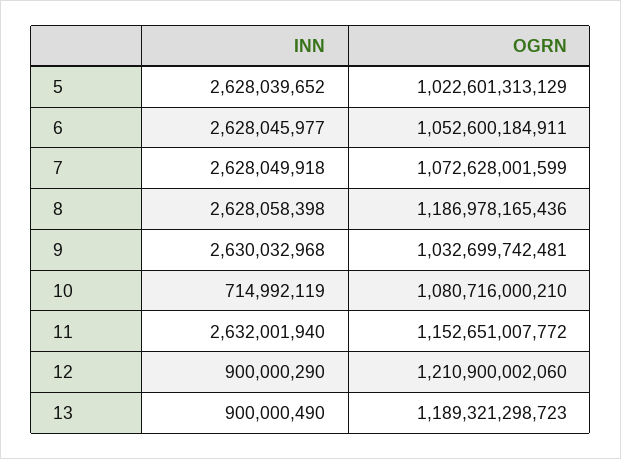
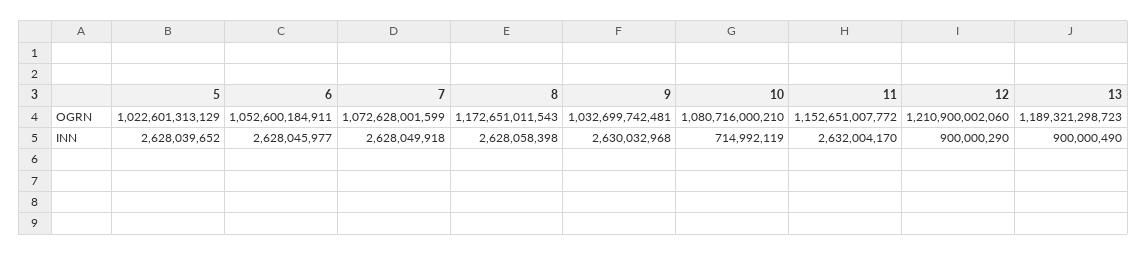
OGRN, 8: 1186978165436 -> 1172651011543
INN, 11: 2632001940 -> 2632004170

